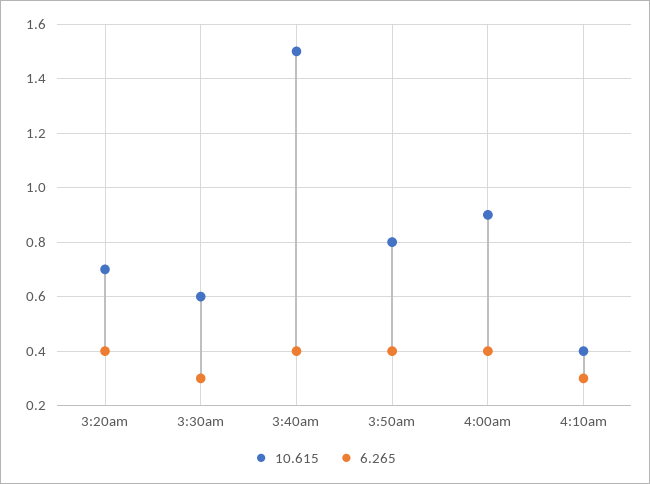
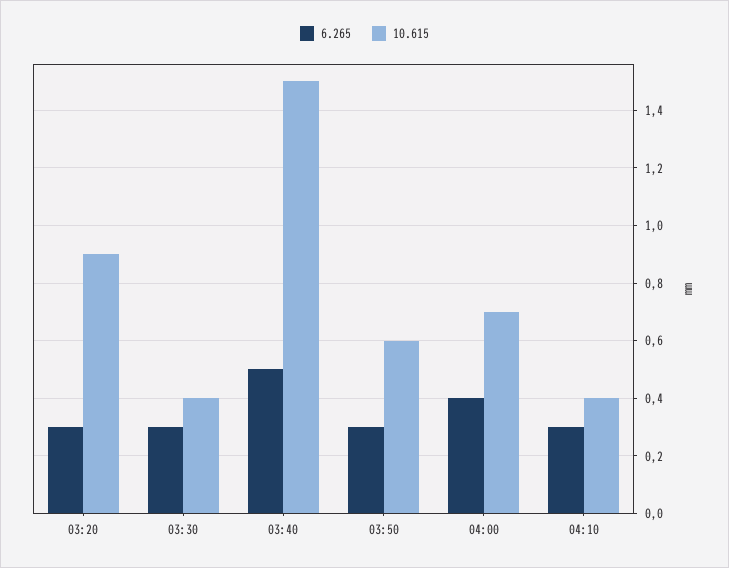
10.615, 3:20am: 0.7 -> 0.9
6.265, 3:20am: 0.4 -> 0.3
10.615, 3:30am: 0.6 -> 0.4
6.265, 3:40am: 0.4 -> 0.5
10.615, 3:50am: 0.8 -> 0.6
6.265, 3:50am: 0.4 -> 0.3
10.615, 4:00am: 0.9 -> 0.7

